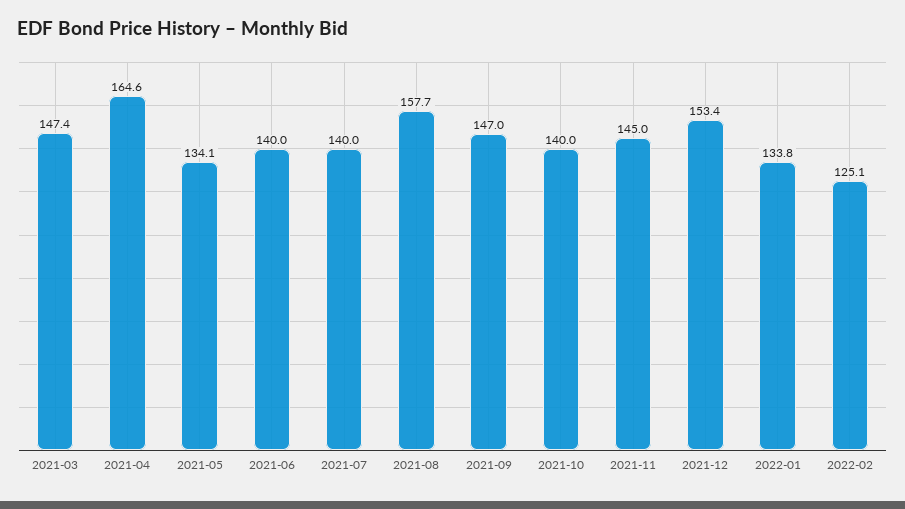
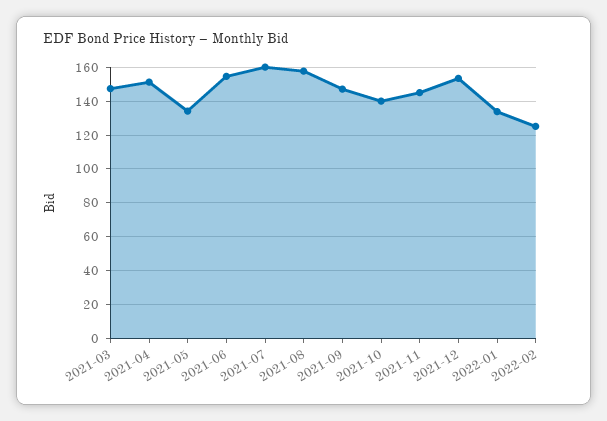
2021-04: 164.6 -> 150
2021-06: 140 -> 155
2021-07: 140 -> 160

